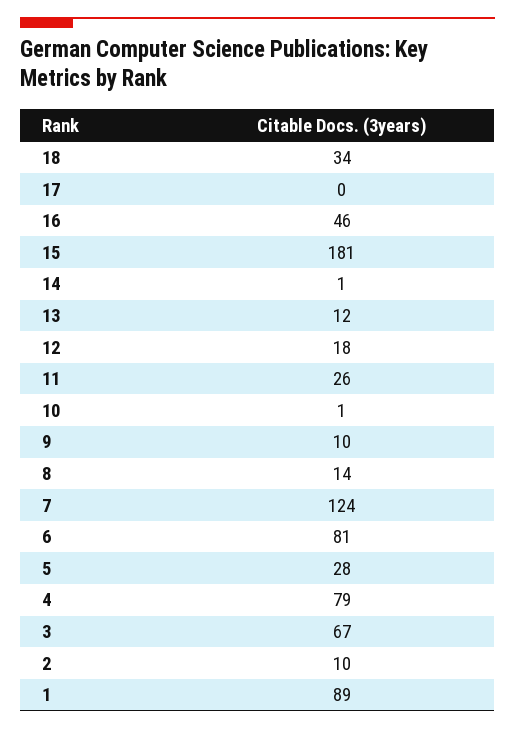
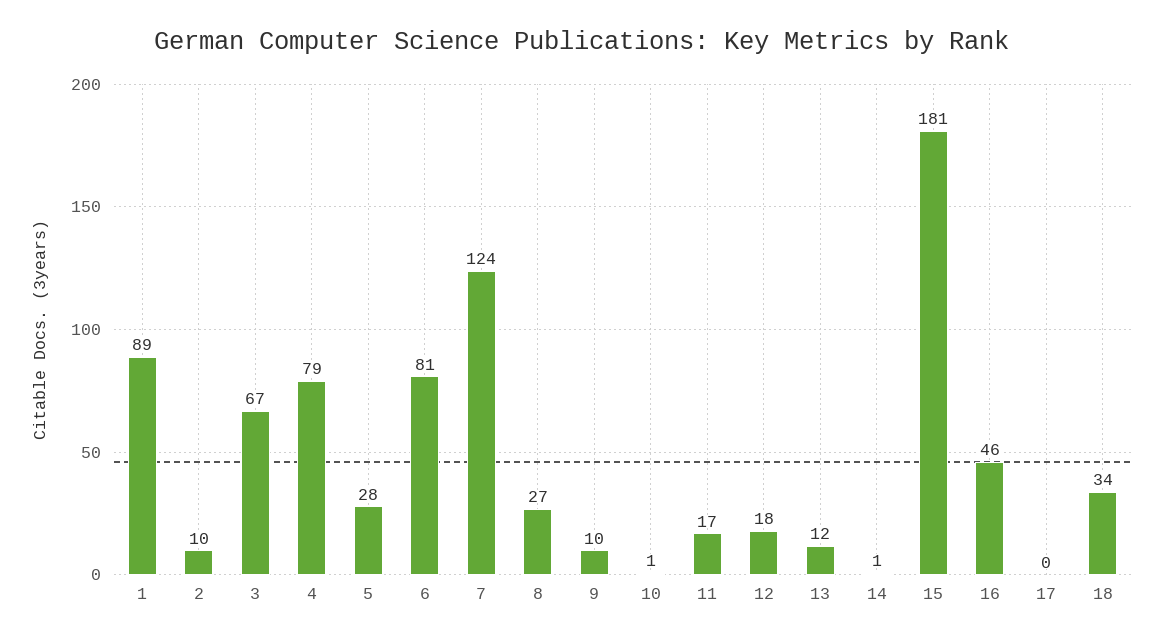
11: 26 -> 17
8: 14 -> 27

